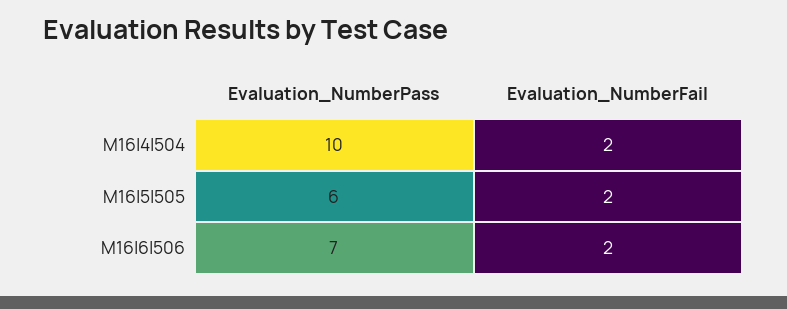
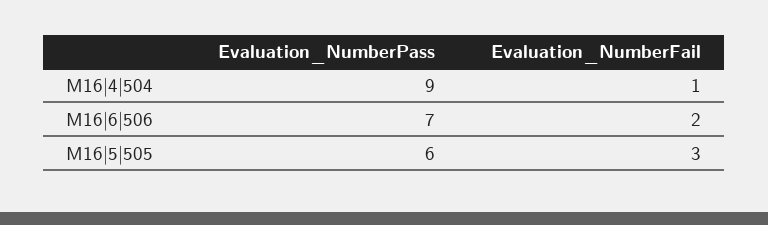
Evaluation_NumberPass, M16|4|504: 10 -> 9
Evaluation_NumberFail, M16|4|504: 2 -> 1
Evaluation_NumberFail, M16|5|505: 2 -> 3

